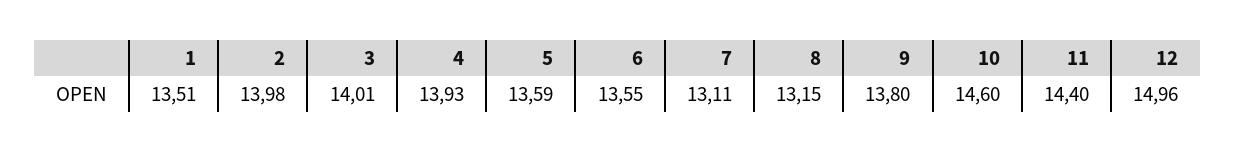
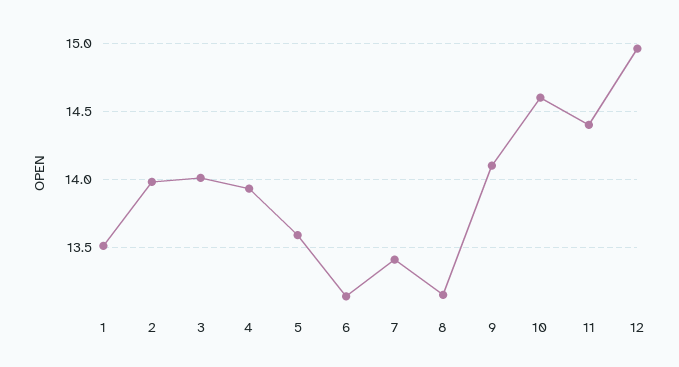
6: 13.55 -> 13.15
7: 13.11 -> 13.4
9: 13.8 -> 14.1

